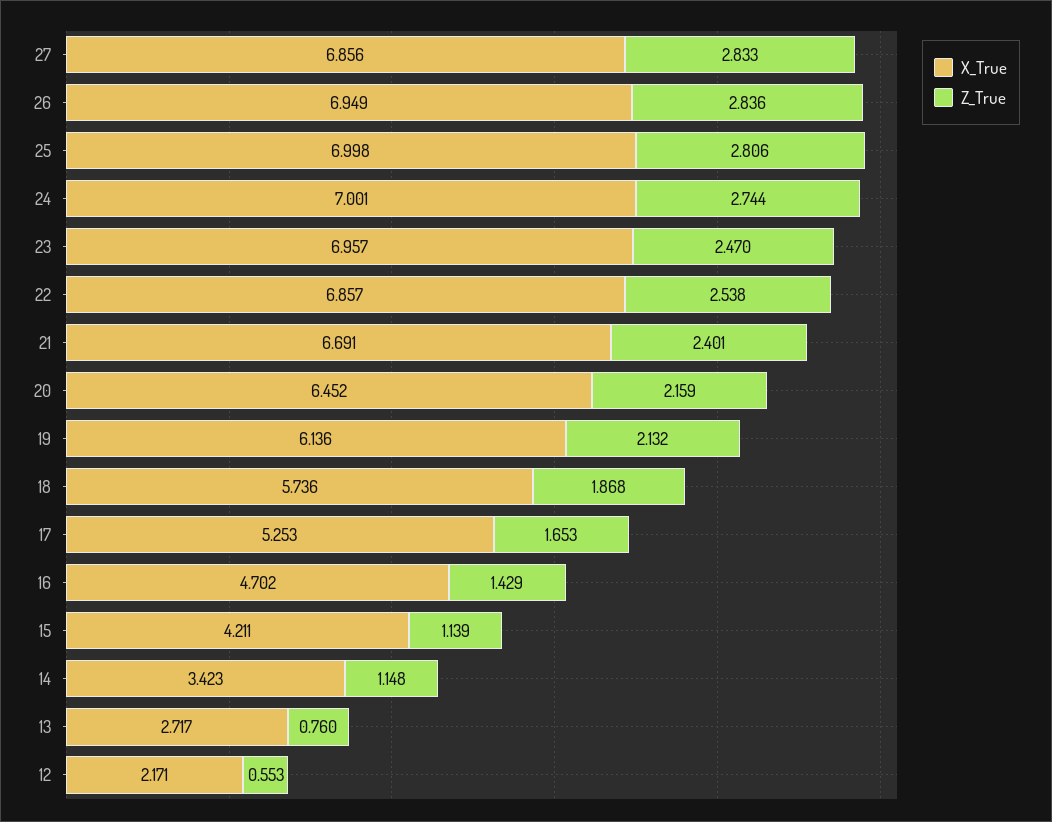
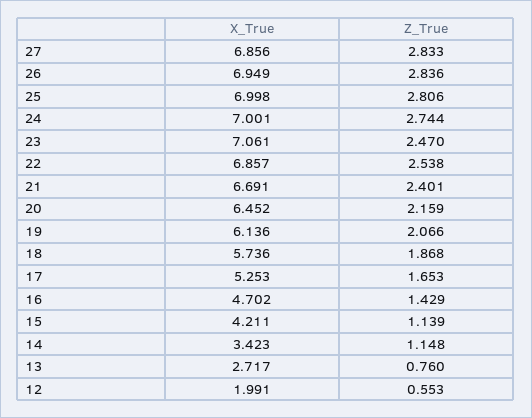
X_True, 23: 6.957 -> 7.061
Z_True, 19: 2.132 -> 2.066
X_True, 12: 2.171 -> 1.991

